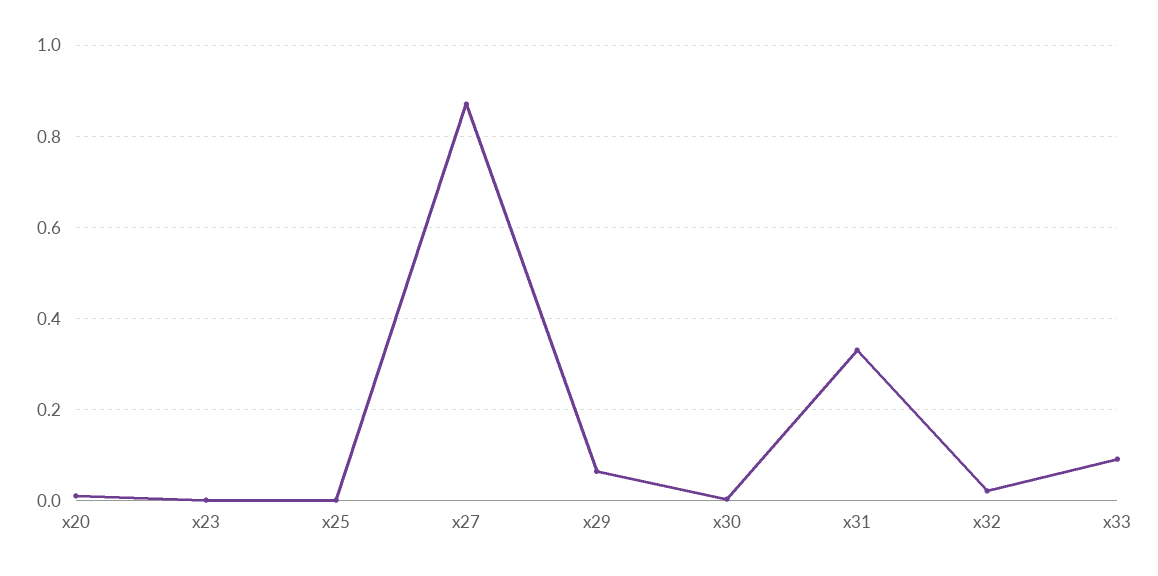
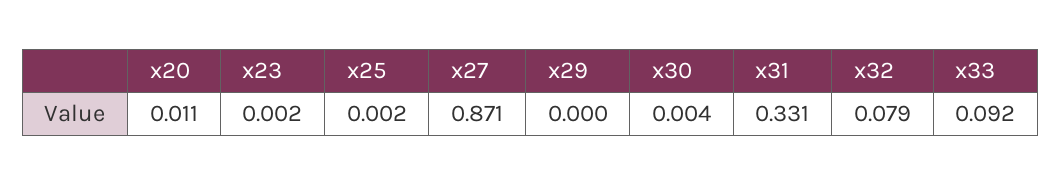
x29: 0.06 -> 0
x32: 0.02 -> 0.079

